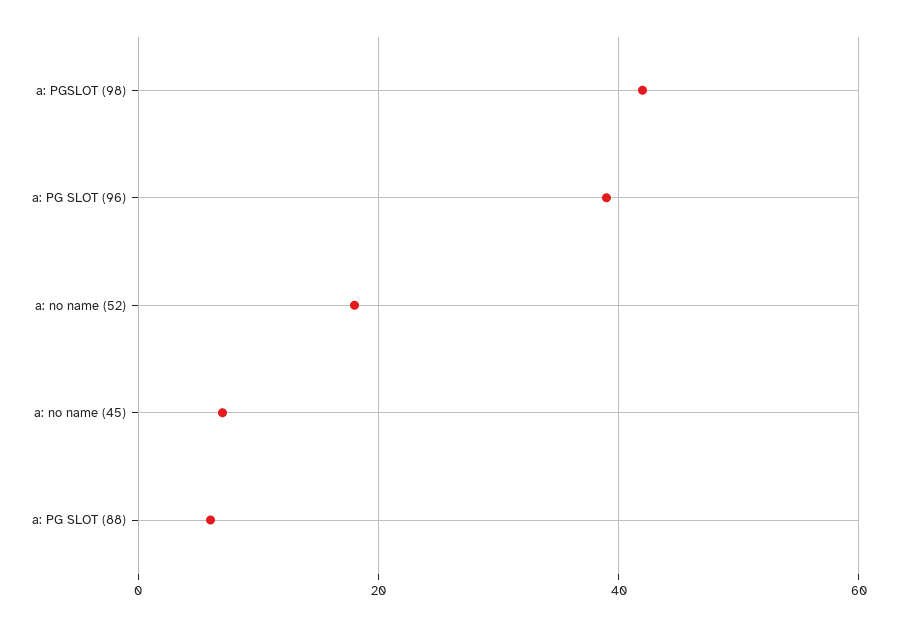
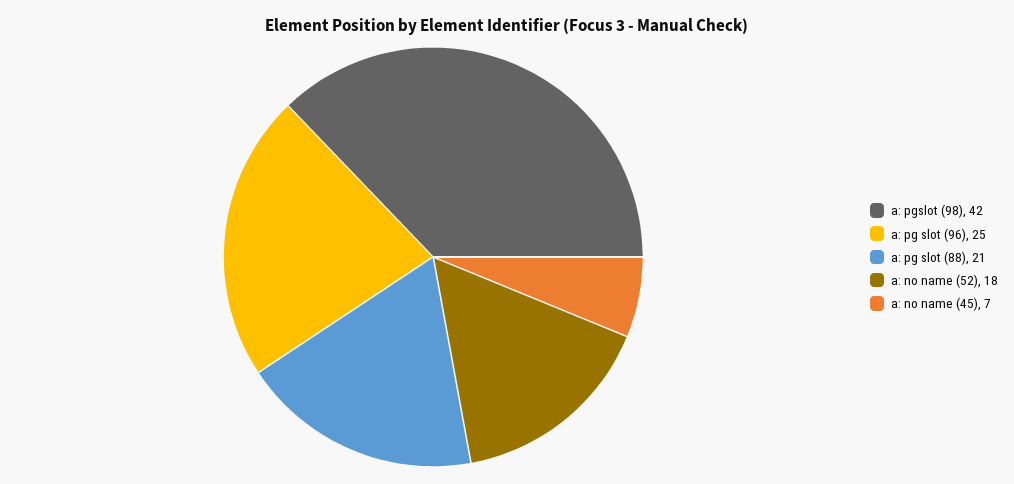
a: PG SLOT (96): 40 -> 25
a: PG SLOT (88): 5 -> 21

